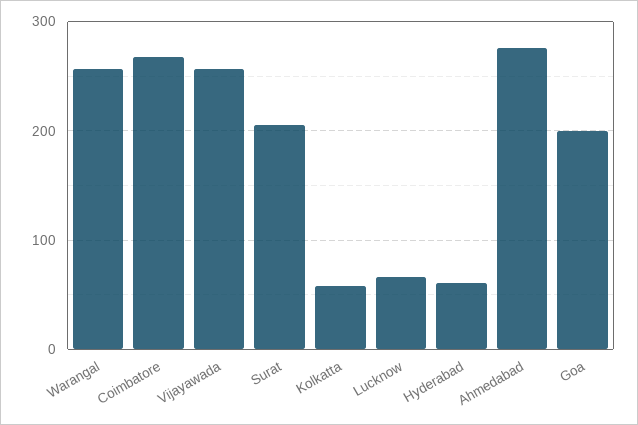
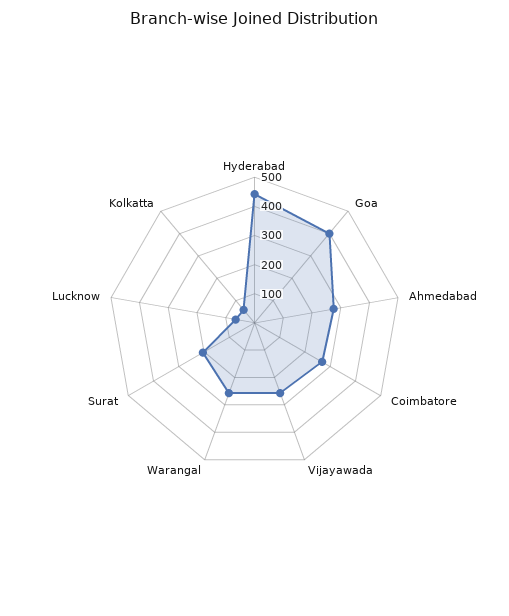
Hyderabad: 60 -> 450
Goa: 200 -> 400

